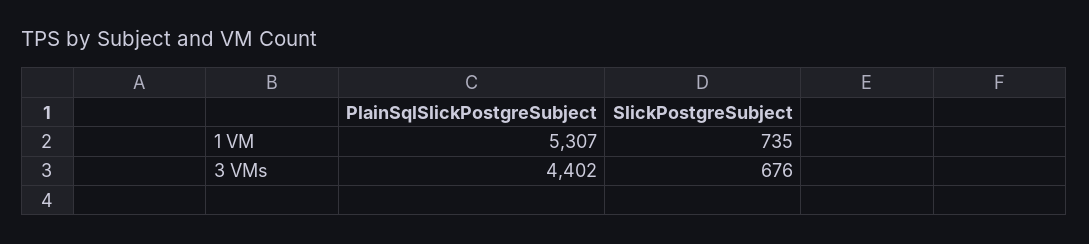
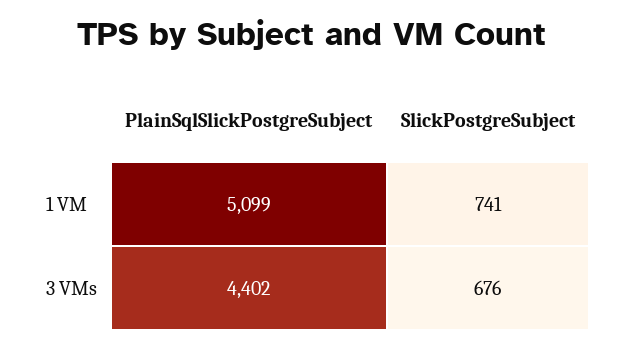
PlainSqlSlickPostgreSubject, 1 VM: 5307 -> 5099
SlickPostgreSubject, 1 VM: 735 -> 741

